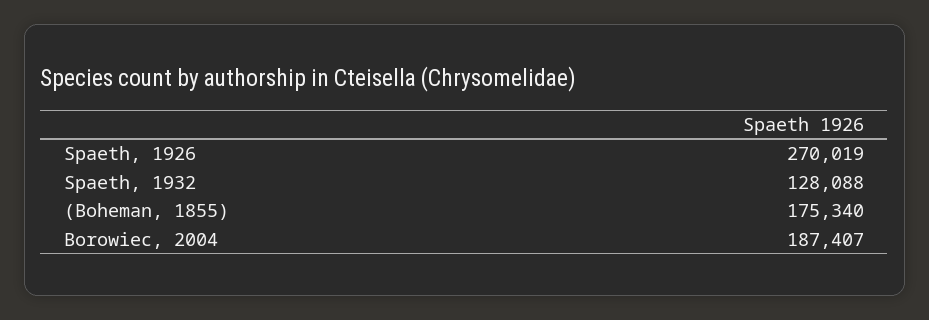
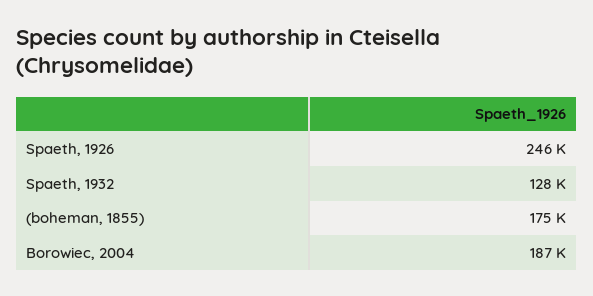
Spaeth, 1926: 270019 -> 246000

